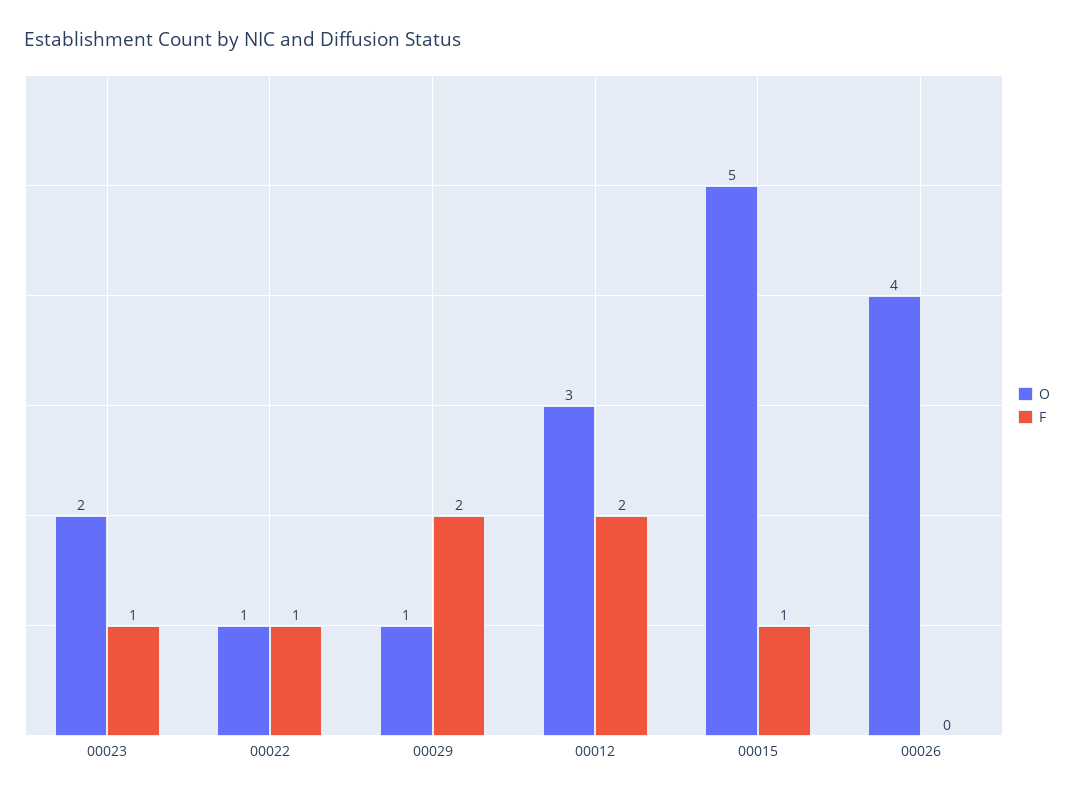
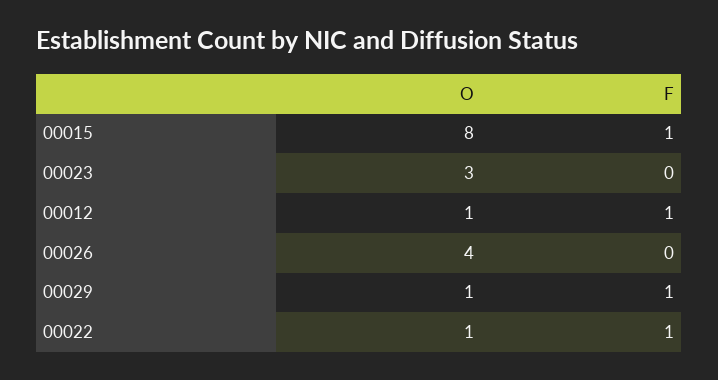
O, 00023: 2 -> 3
F, 00023: 1 -> 0
F, 00029: 2 -> 1
O, 00012: 3 -> 1
F, 00012: 2 -> 1
O, 00015: 5 -> 8

